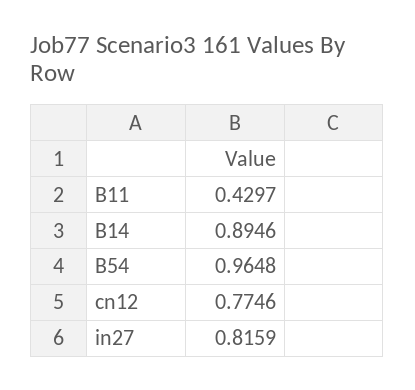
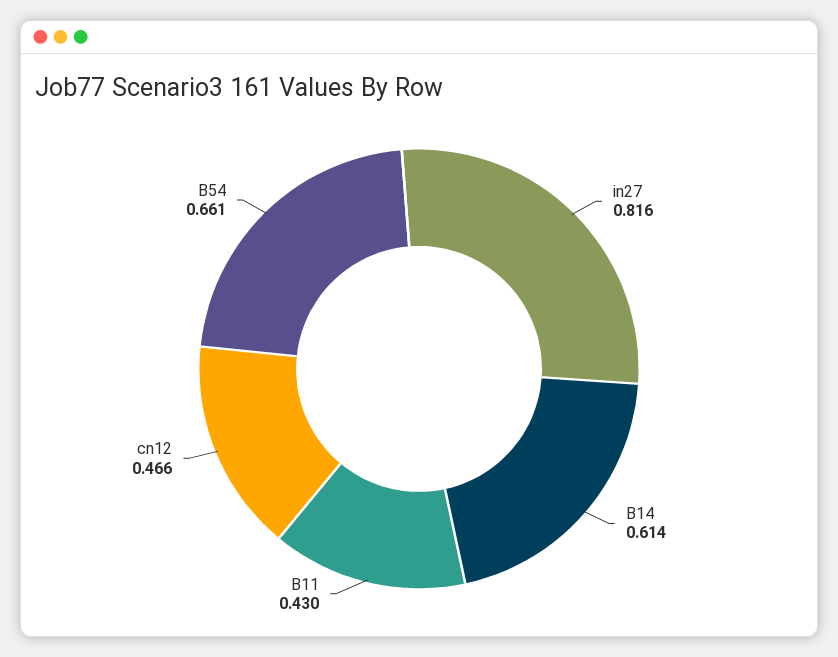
B14: 0.8946 -> 0.614
B54: 0.9648 -> 0.661
cn12: 0.7746 -> 0.466

